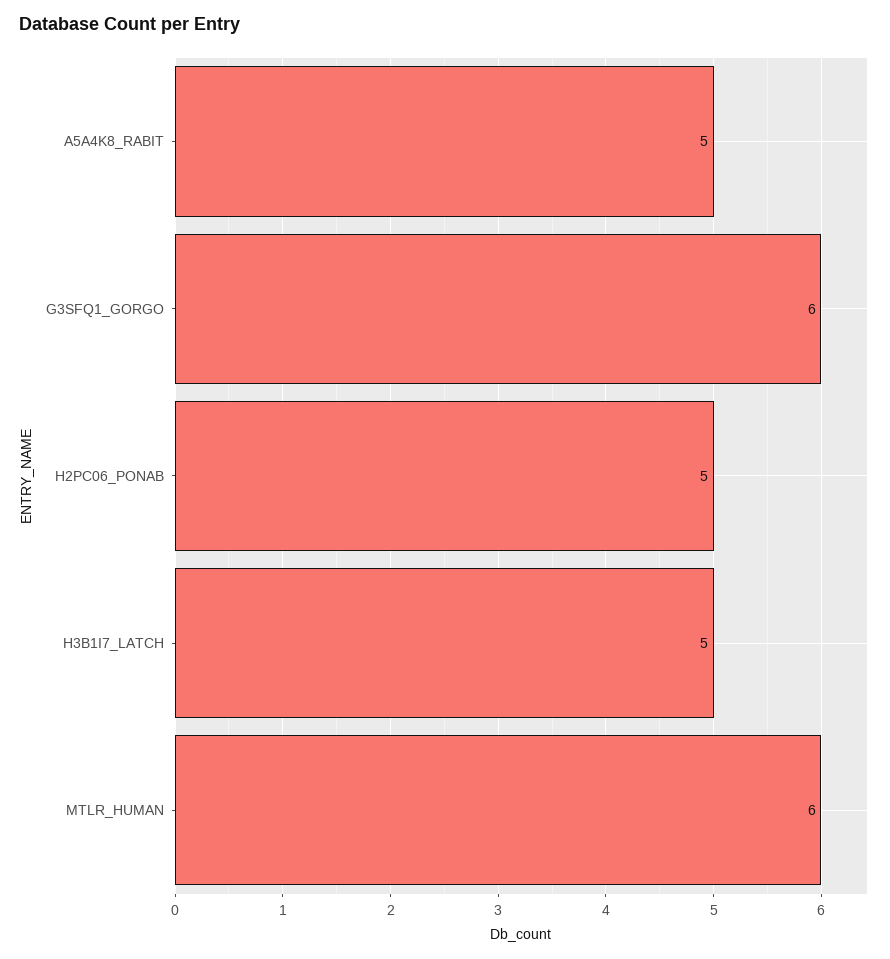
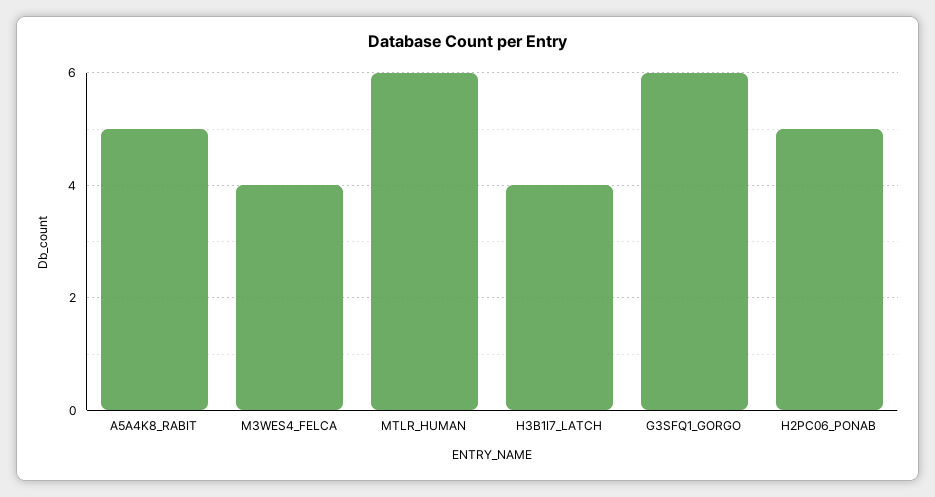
H3B1I7_LATCH: 5 -> 4
M3WES4_FELCA: none -> 4

